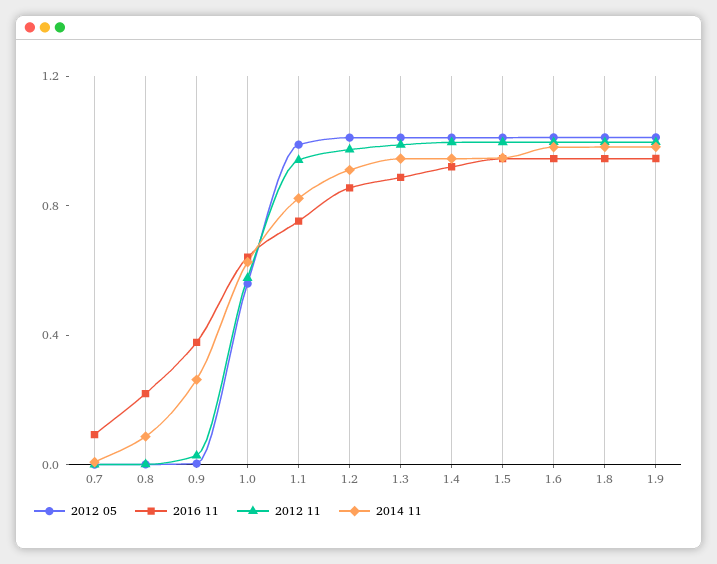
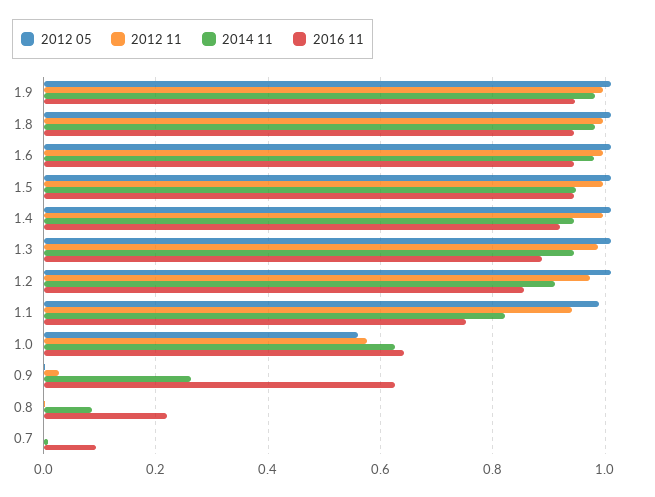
2016 11, 0.9: 0.4 -> 0.62

